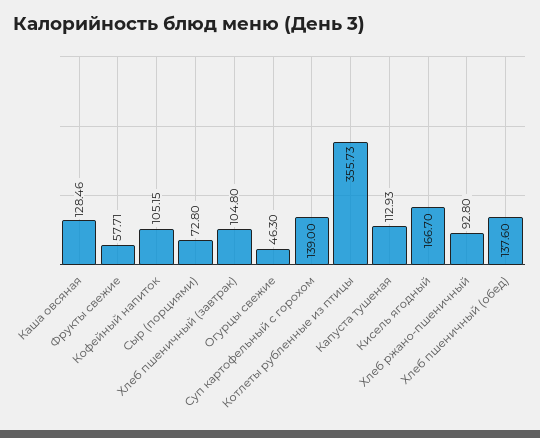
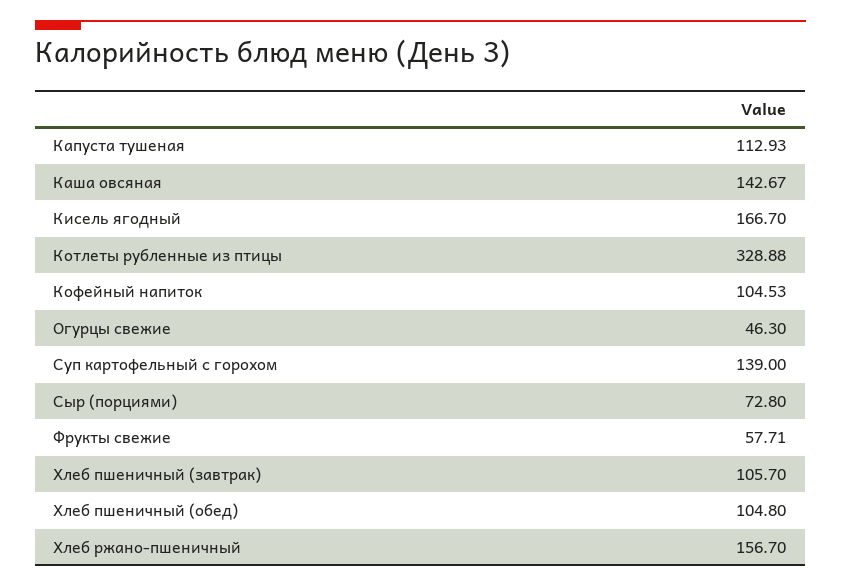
Каша овсяная: 128.46 -> 142.67
Кофейный напиток: 105.15 -> 104.53
Хлеб пшеничный (завтрак): 104.8 -> 105.7
Котлеты рубленные из птицы: 355.73 -> 328.88
Хлеб ржано-пшеничный: 92.8 -> 156.7
Хлеб пшеничный (обед): 137.6 -> 104.8

